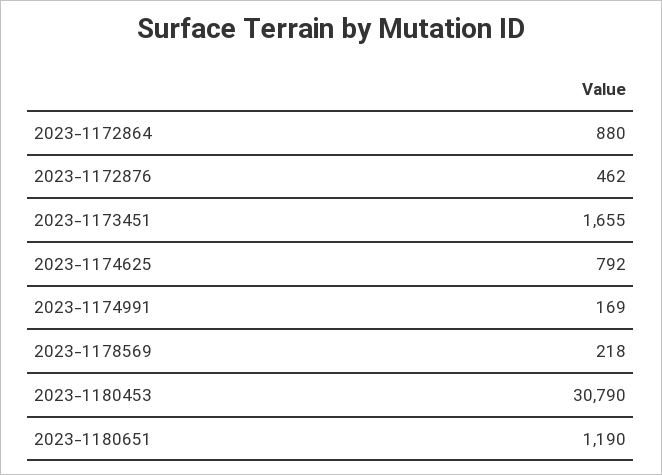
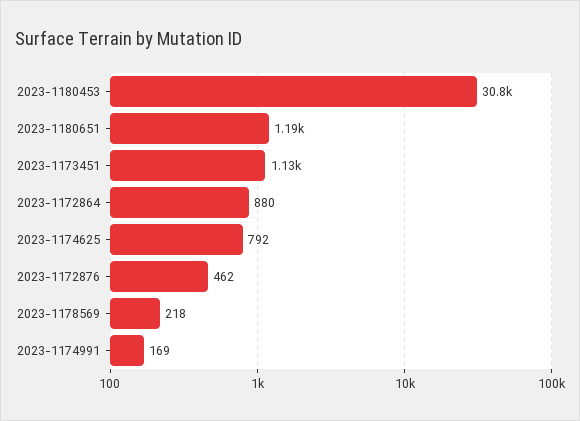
2023-1173451: 1655 -> 1130

